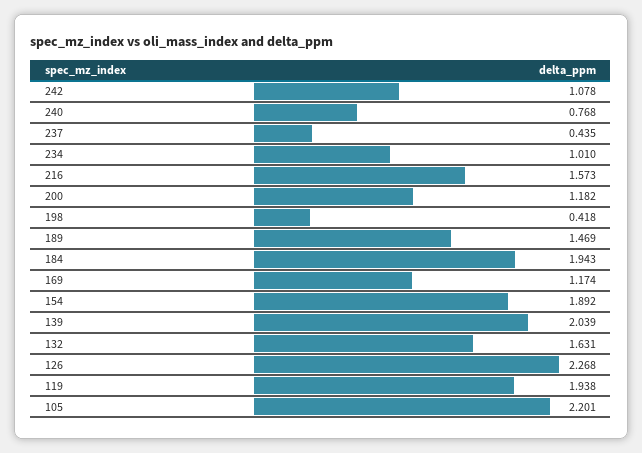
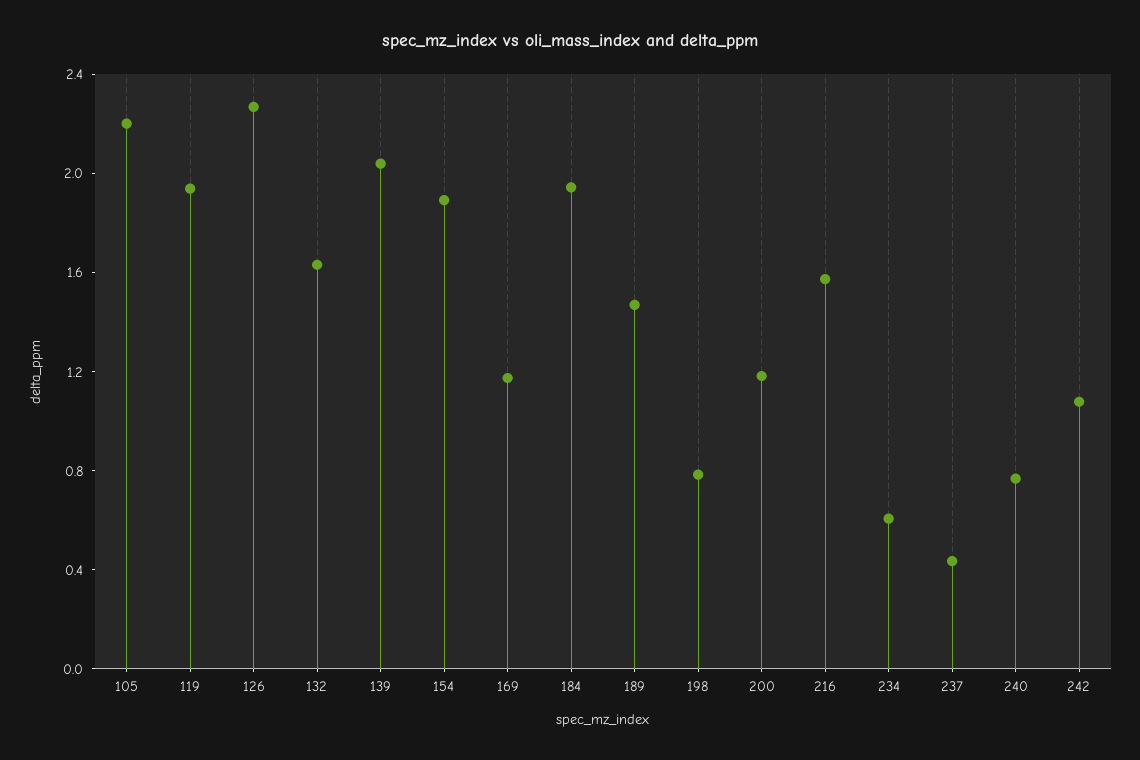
234: 1.01 -> 0.6
198: 0.418 -> 0.8

